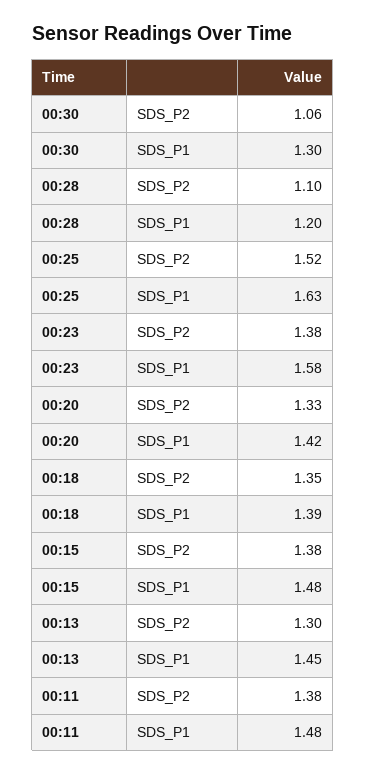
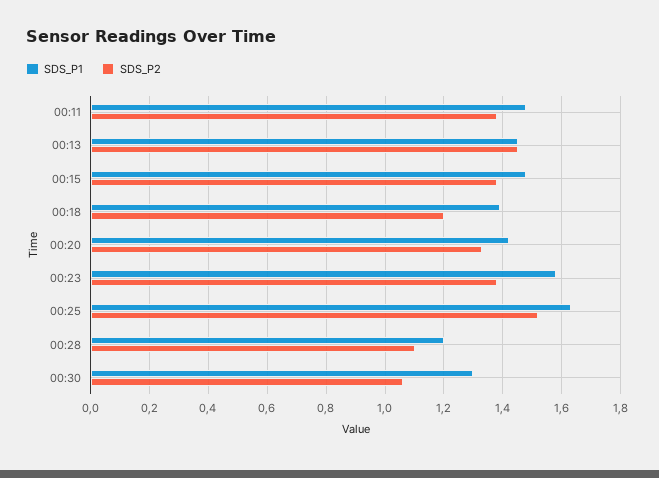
SDS_P2, 00:18: 1.35 -> 1.2
SDS_P2, 00:13: 1.3 -> 1.45

